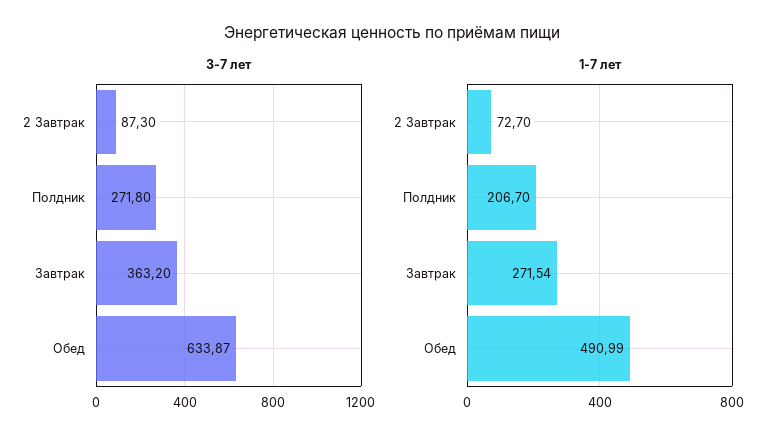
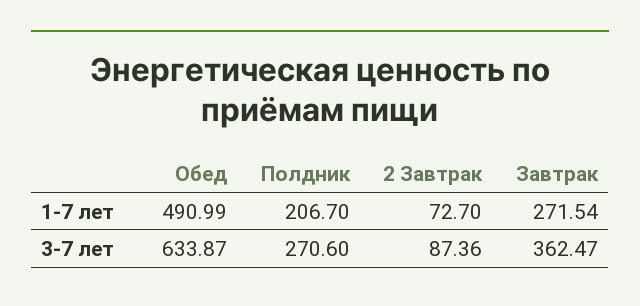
3-7 лет, 2 Завтрак: 87.3 -> 87.36
3-7 лет, Полдник: 271.8 -> 270.6
3-7 лет, Завтрак: 363.2 -> 362.47

